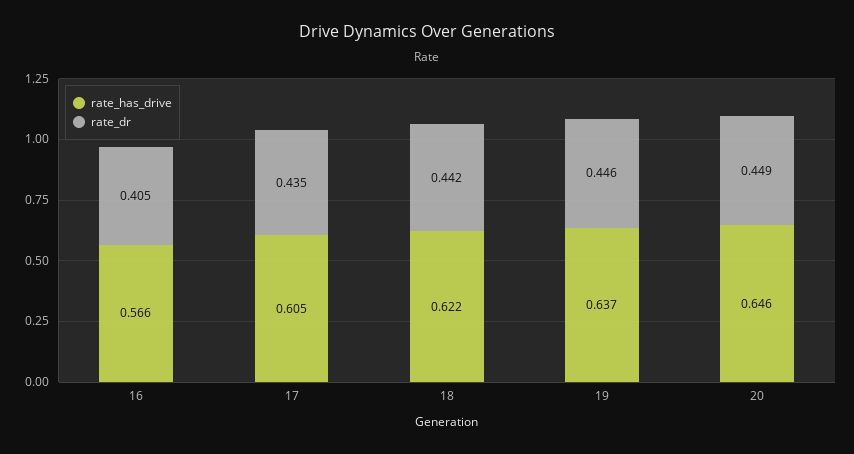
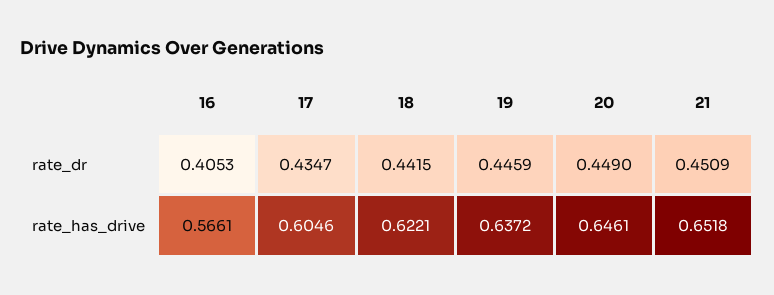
rate_dr, 21: none -> 0.4509
rate_has_drive, 21: none -> 0.6518

